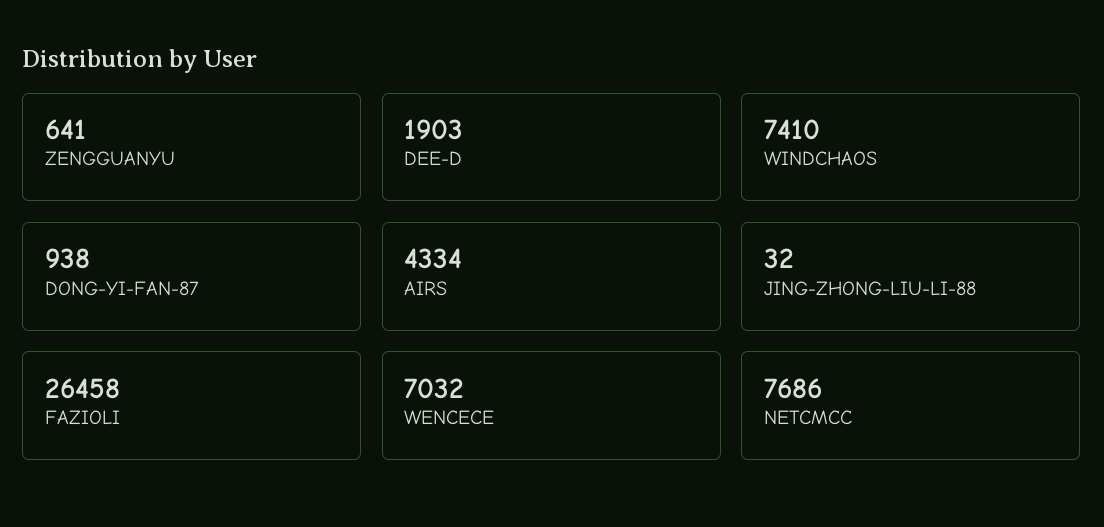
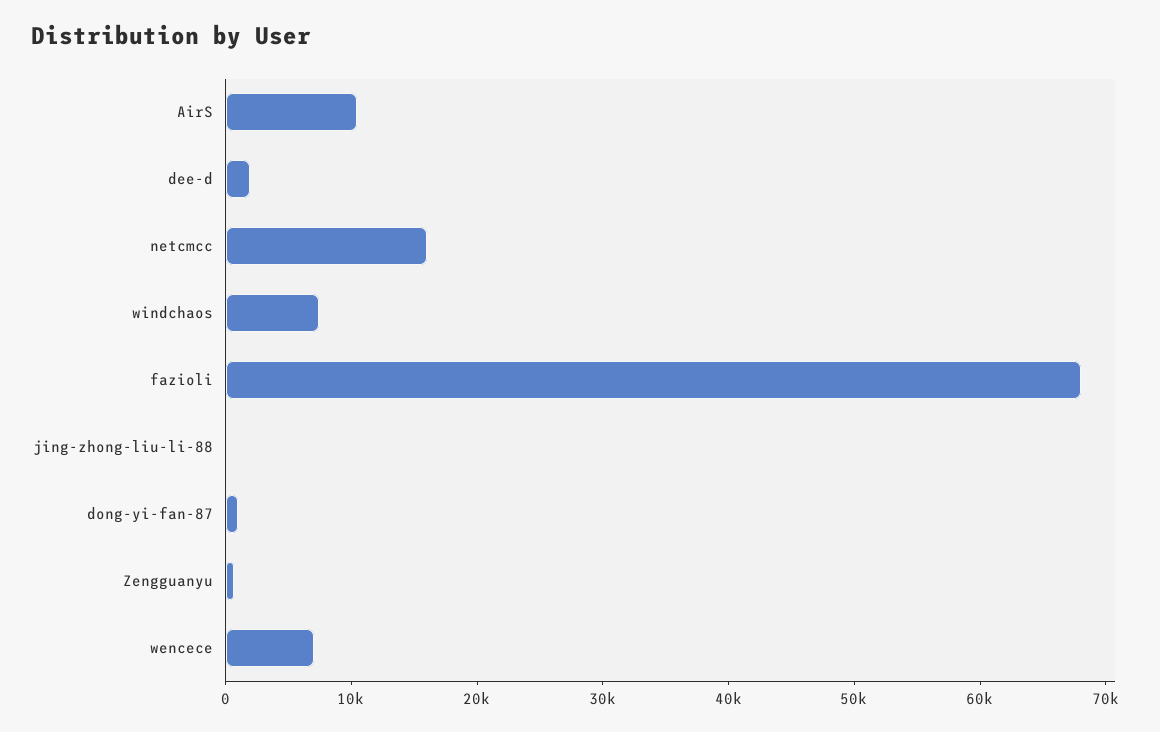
AIRS: 4334 -> 10000
FAZIOLI: 26458 -> 68000
NETCMCC: 7686 -> 16000

